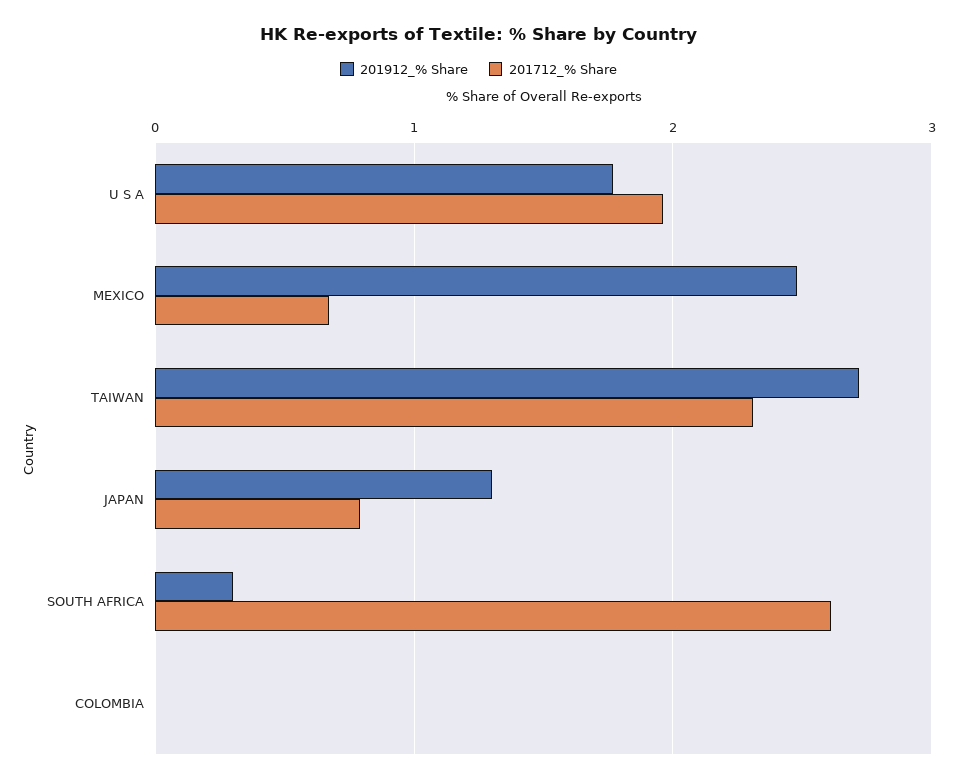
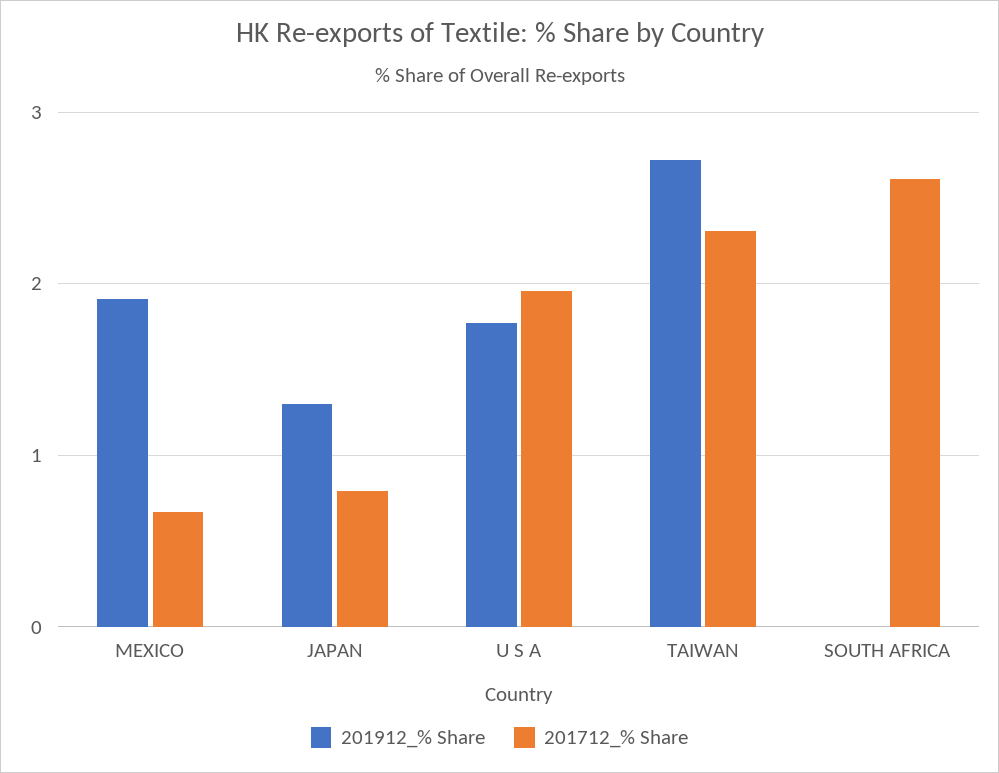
201912_% Share, MEXICO: 2.5 -> 1.9
201912_% Share, SOUTH AFRICA: 0.3 -> 0
201912_% Share, COLOMBIA: 0 -> none
201712_% Share, COLOMBIA: 0 -> none

